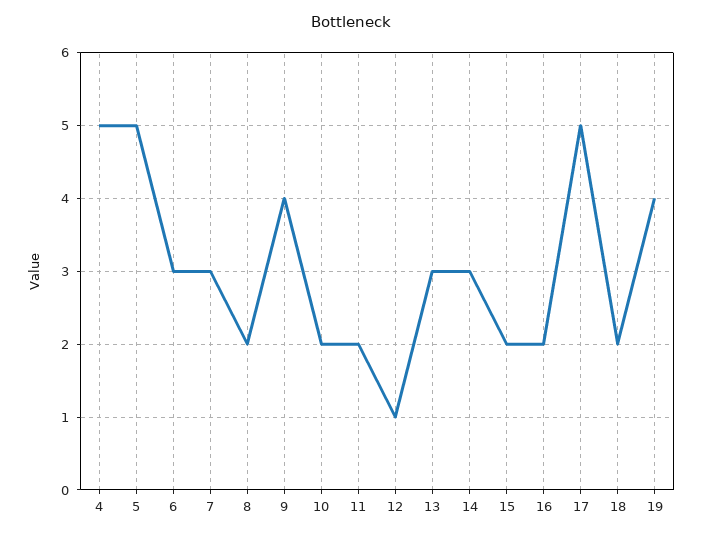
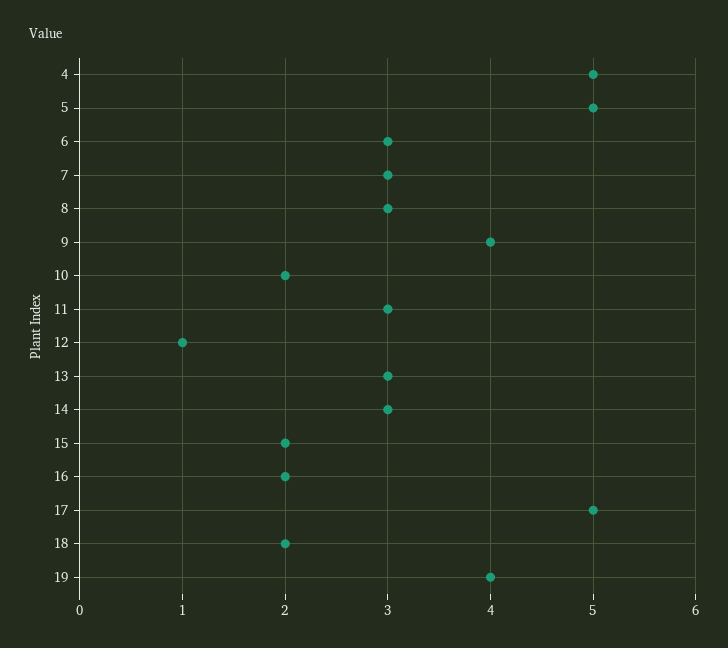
8: 2 -> 3
11: 2 -> 3

